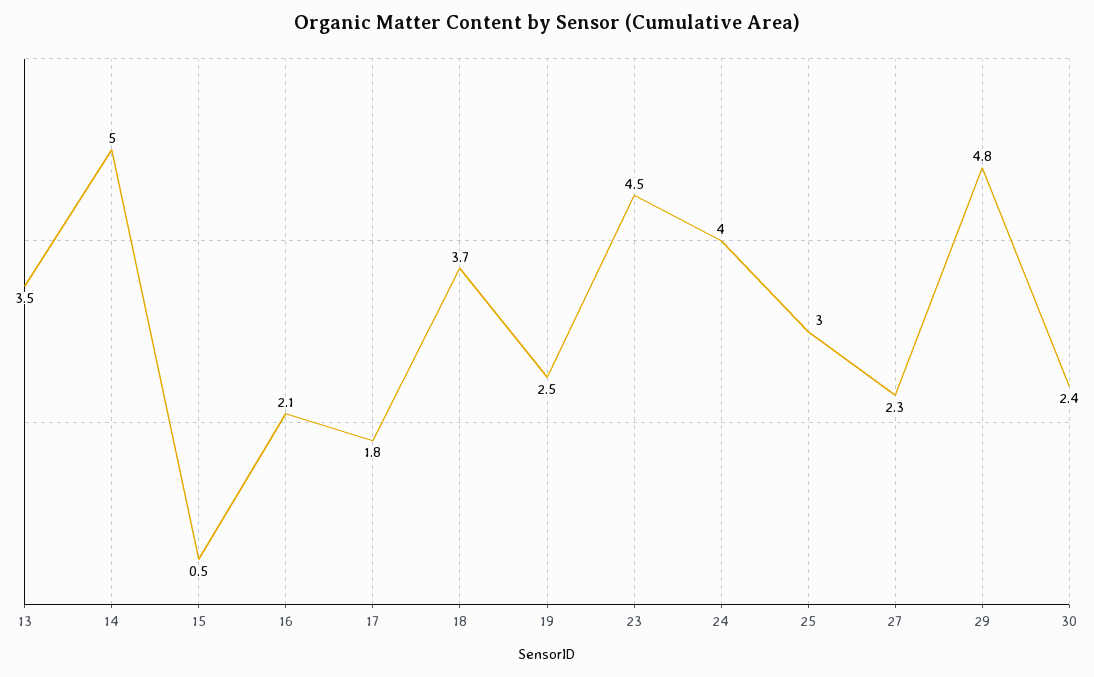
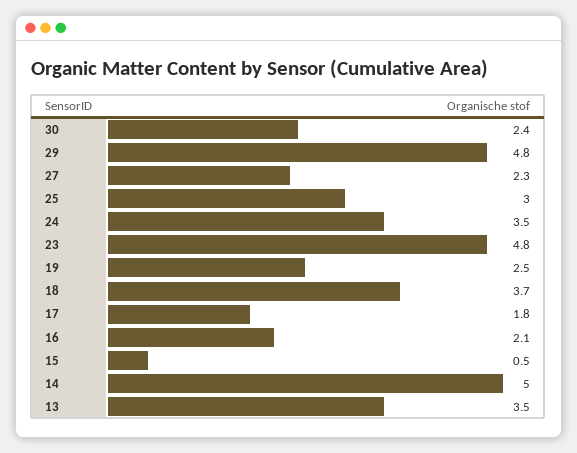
23: 4.5 -> 4.8
24: 4 -> 3.5

